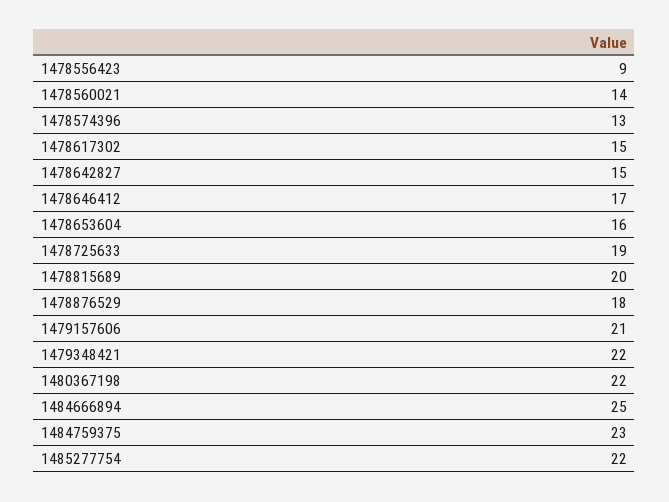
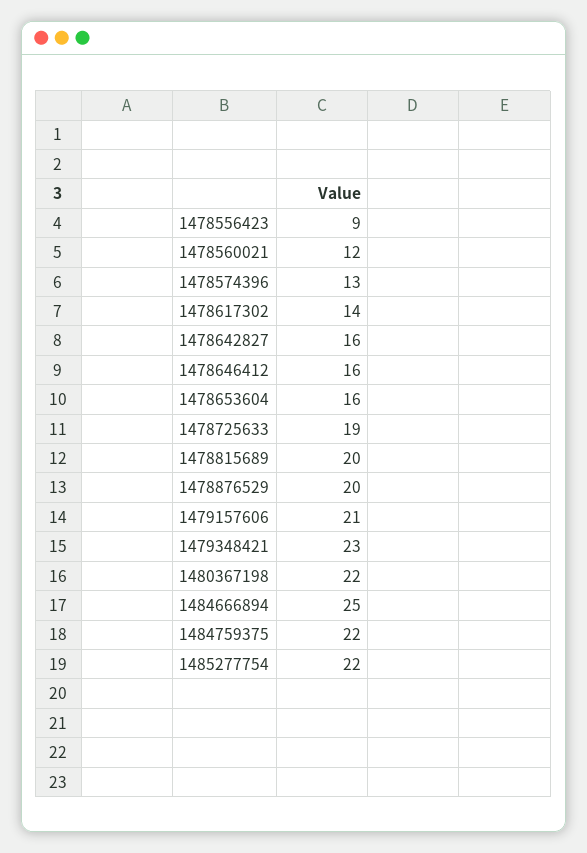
1478560021: 14 -> 12
1478617302: 15 -> 14
1478642827: 15 -> 16
1478646412: 17 -> 16
1478876529: 18 -> 20
1479348421: 22 -> 23
1484759375: 23 -> 22

